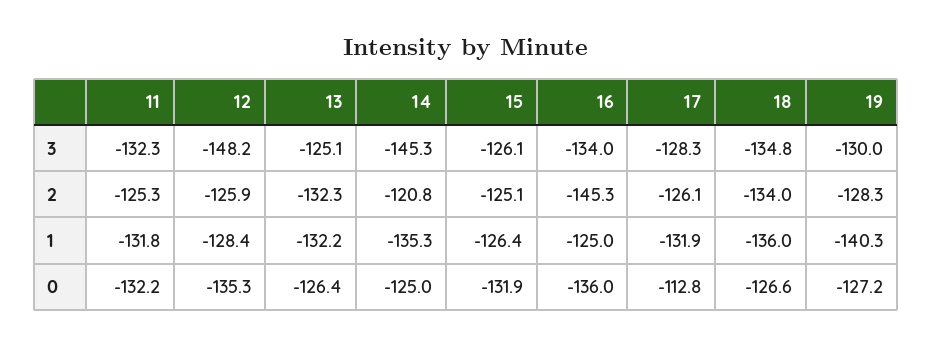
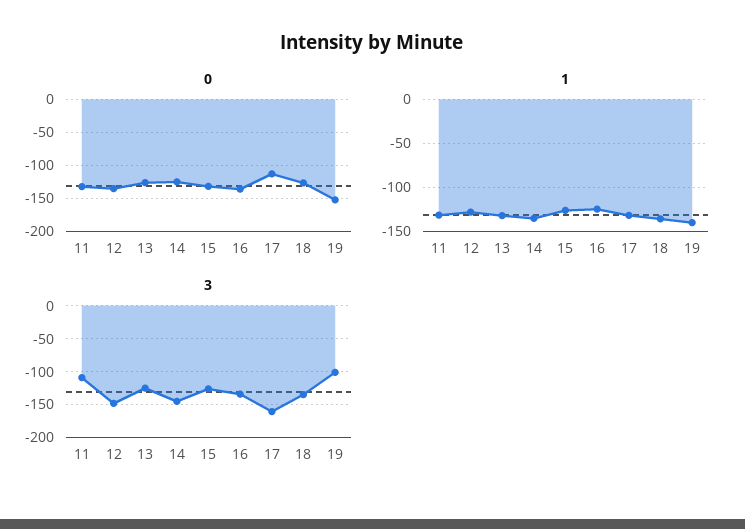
3, 11: -132.3 -> -110
3, 17: -128.3 -> -160
3, 19: -130 -> -100
2, 11: -125.3 -> none
2, 12: -125.9 -> none
2, 13: -132.3 -> none
2, 14: -120.8 -> none
2, 15: -125.1 -> none
2, 16: -145.3 -> none
2, 17: -126.1 -> none
2, 18: -134 -> none
2, 19: -128.3 -> none
0, 19: -127.2 -> -150

